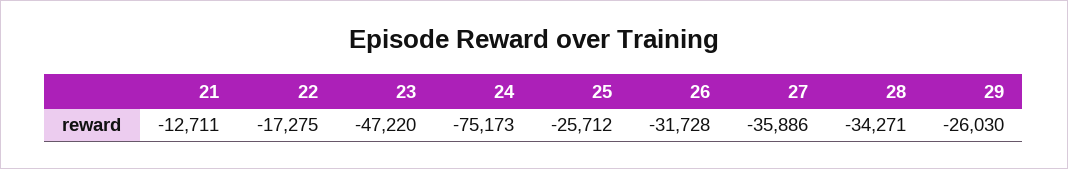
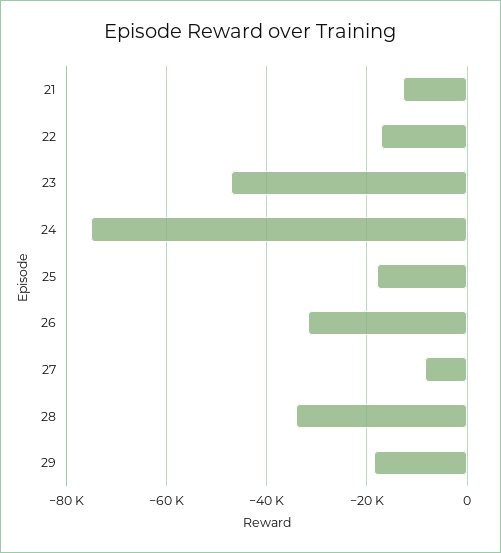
25: -25712 -> -18000
27: -35886 -> -8000
29: -26030 -> -18000

